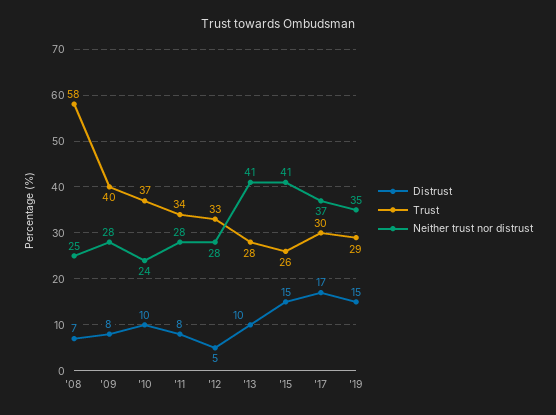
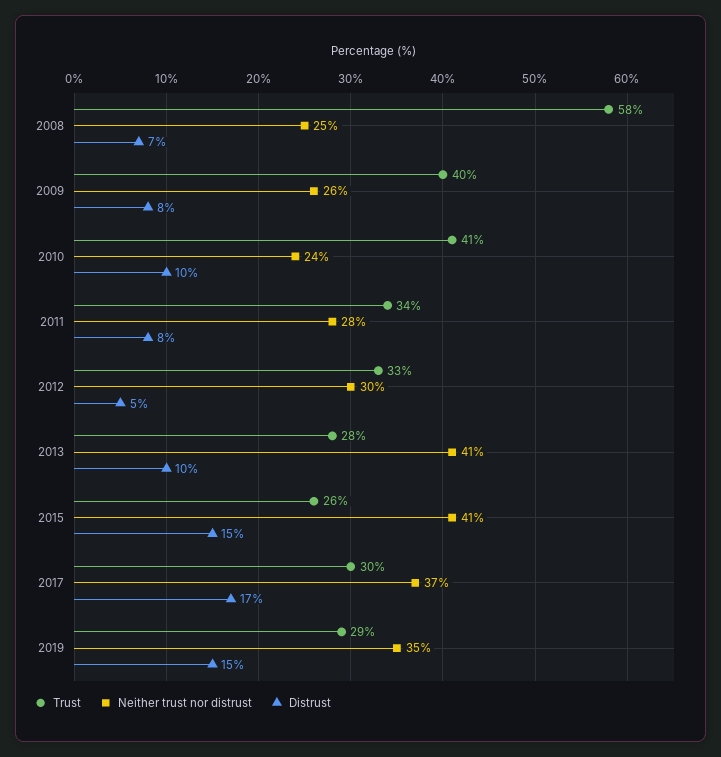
Neither trust nor distrust, '09: 28 -> 26
Trust, '10: 37 -> 41
Neither trust nor distrust, '12: 28 -> 30

